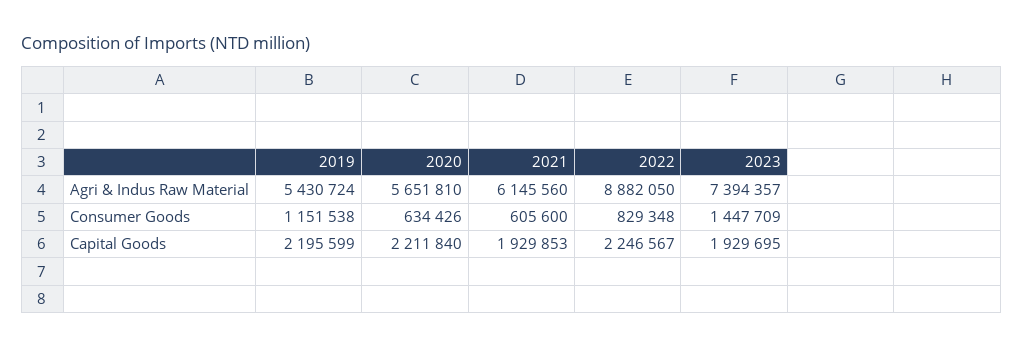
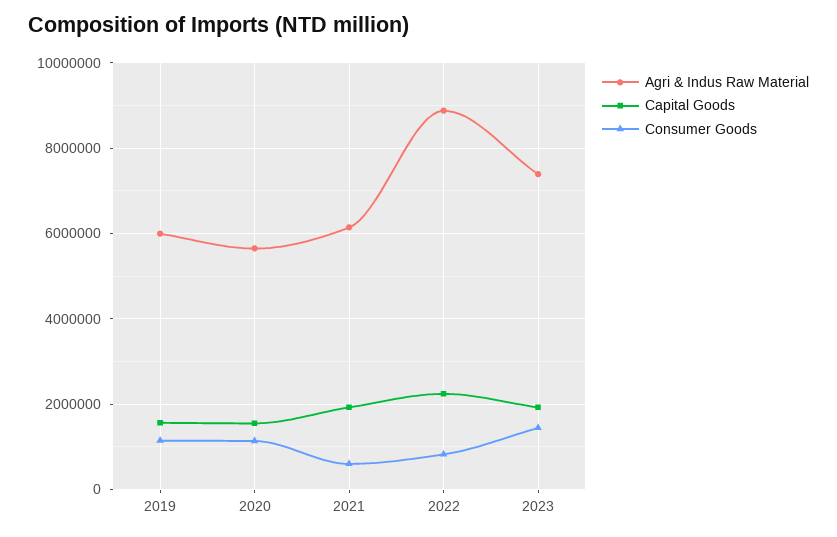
Agri & Indus Raw Material, 2019: 5430724 -> 6000000
Consumer Goods, 2020: 634426 -> 1200000
Capital Goods, 2019: 2195599 -> 1600000
Capital Goods, 2020: 2211840 -> 1600000

